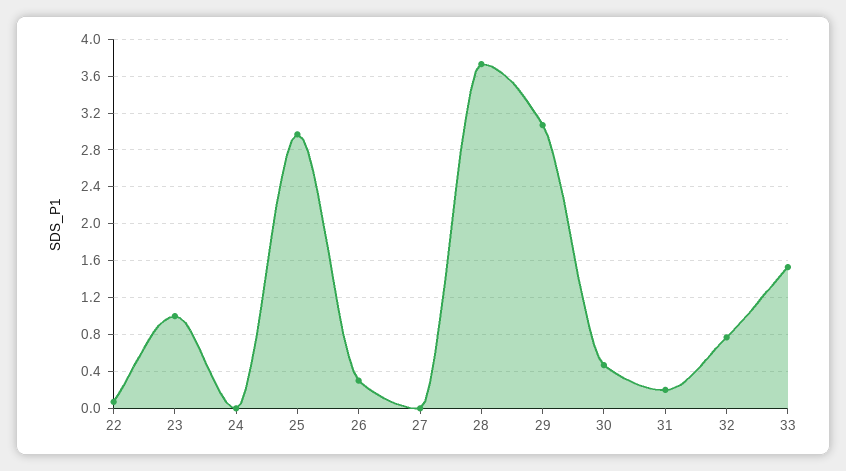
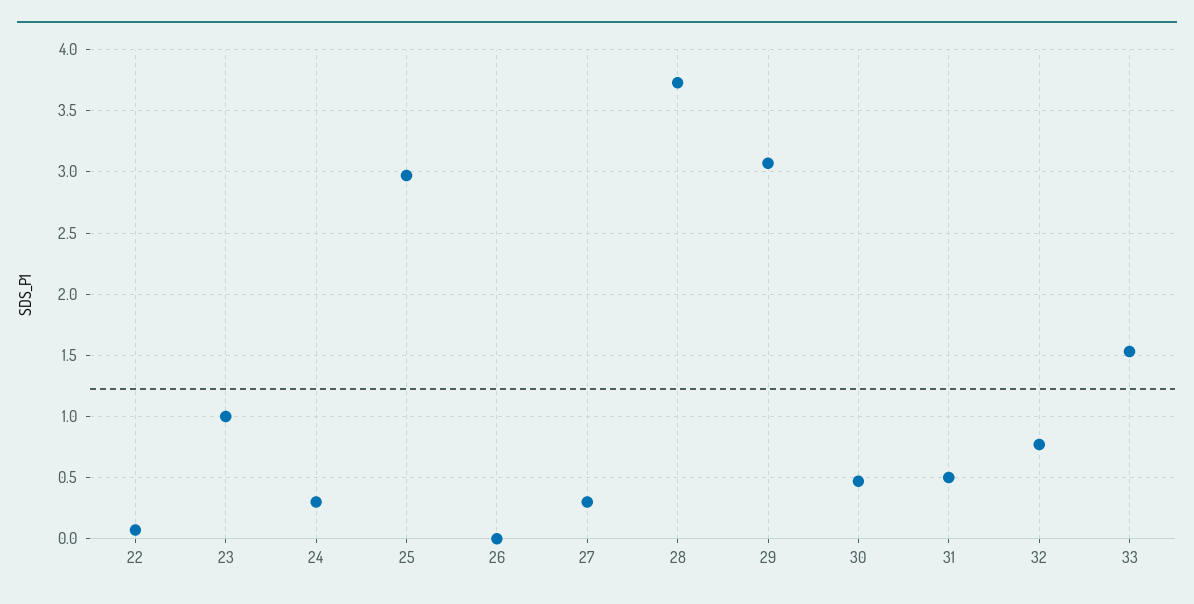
24: 0 -> 0.3
26: 0.3 -> 0
27: 0 -> 0.3
31: 0.2 -> 0.5

